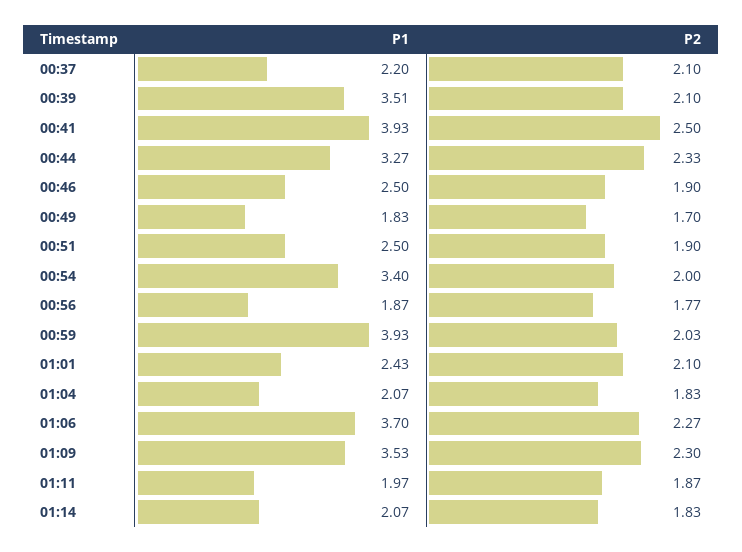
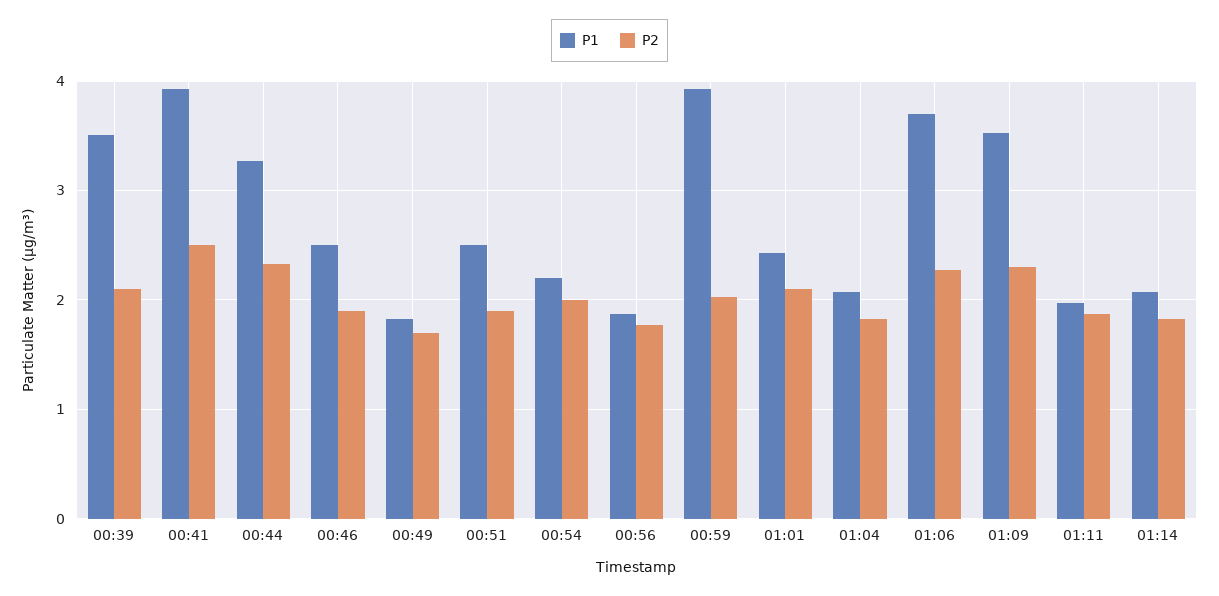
P1, 00:37: 2.2 -> none
P2, 00:37: 2.1 -> none
P1, 00:54: 3.4 -> 2.2

